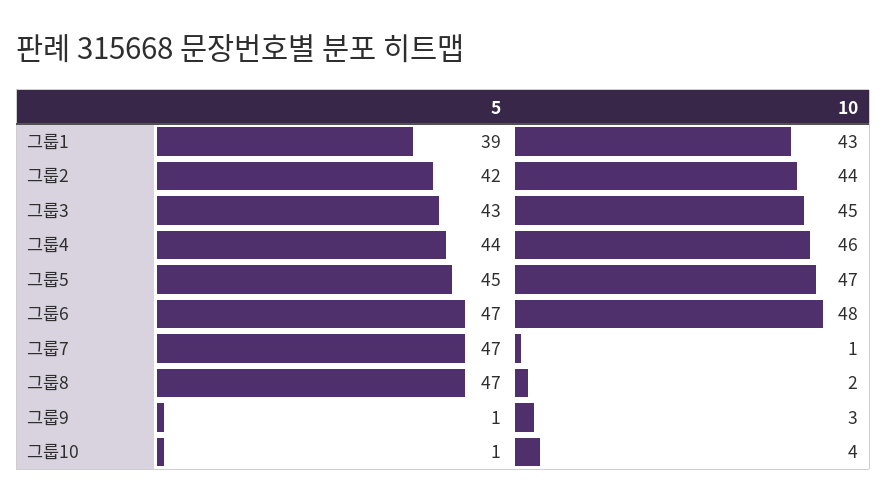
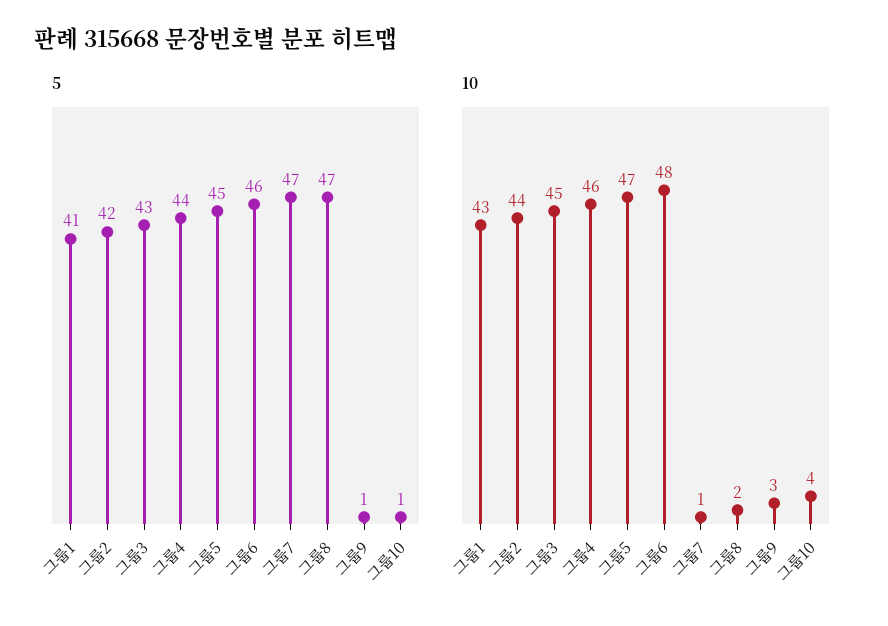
5, 그룹1: 39 -> 41
5, 그룹6: 47 -> 46

